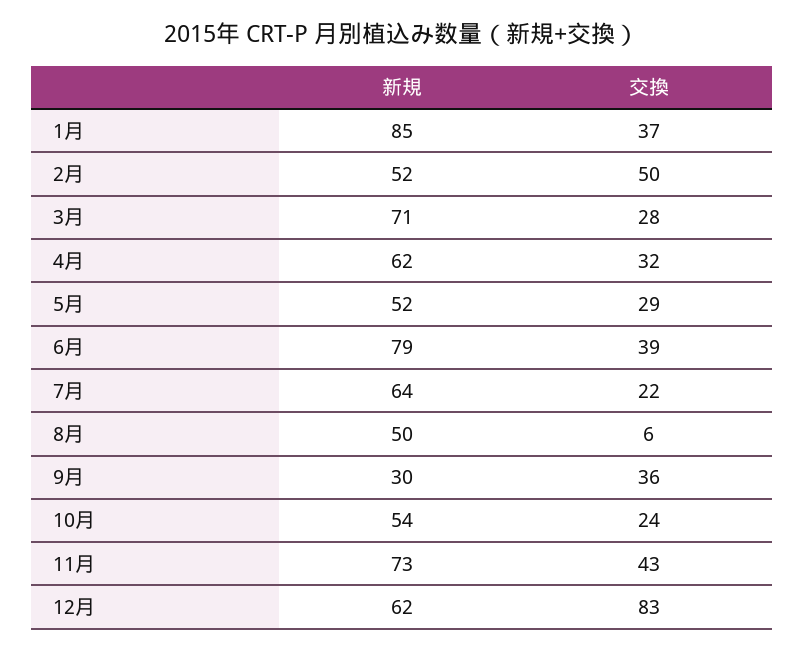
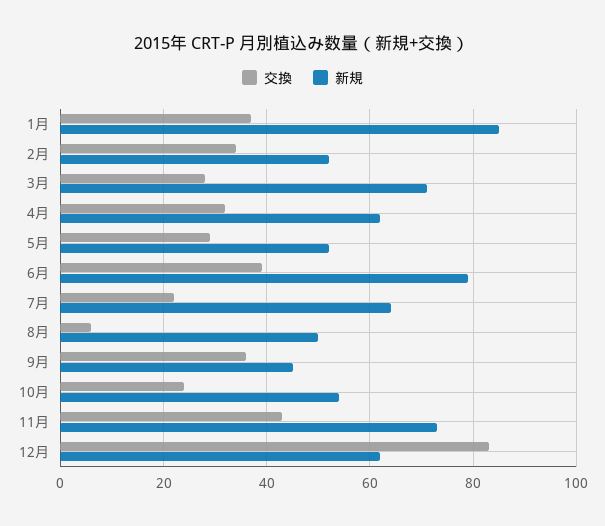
交換, 2月: 50 -> 35
新規, 9月: 30 -> 45

